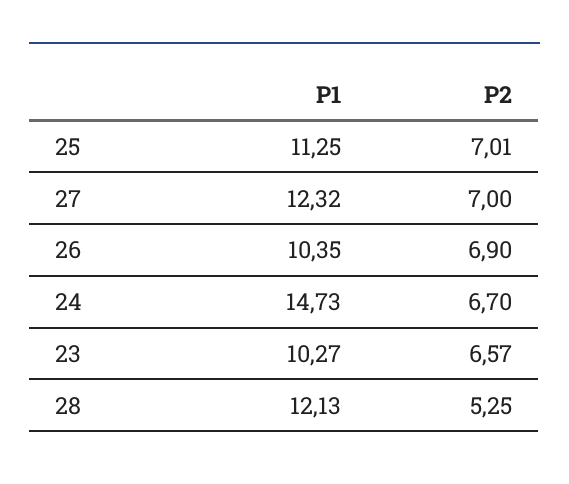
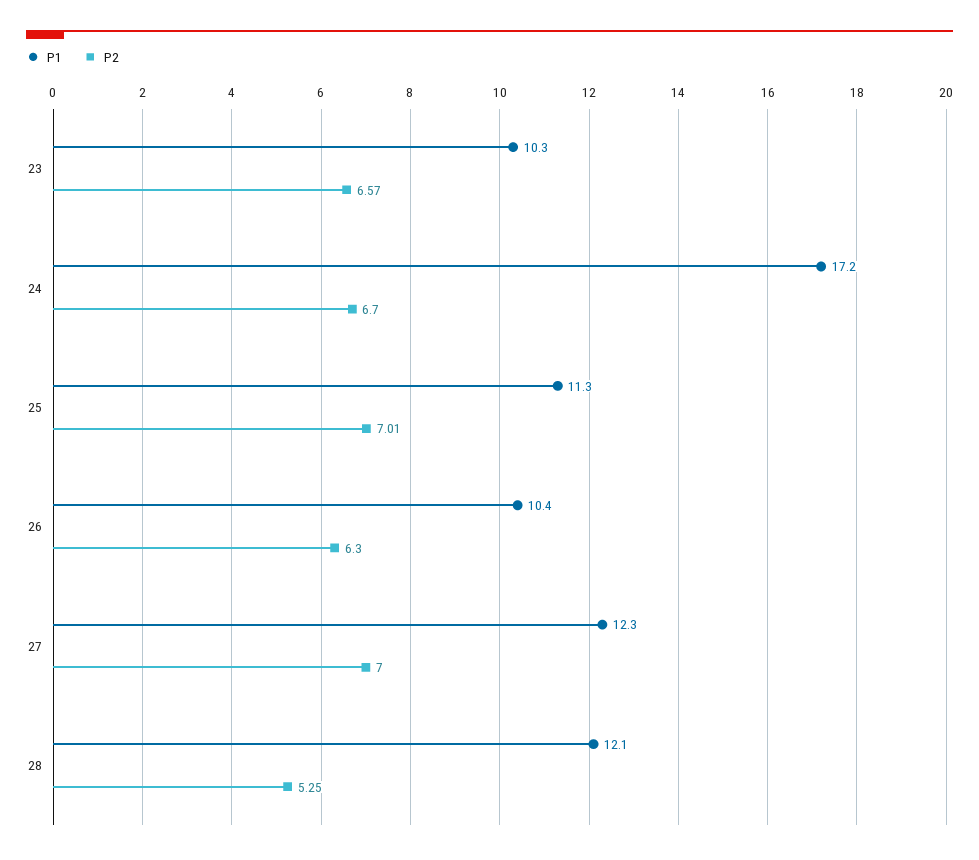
P2, 26: 6.9 -> 6.3
P1, 24: 14.73 -> 17.2

